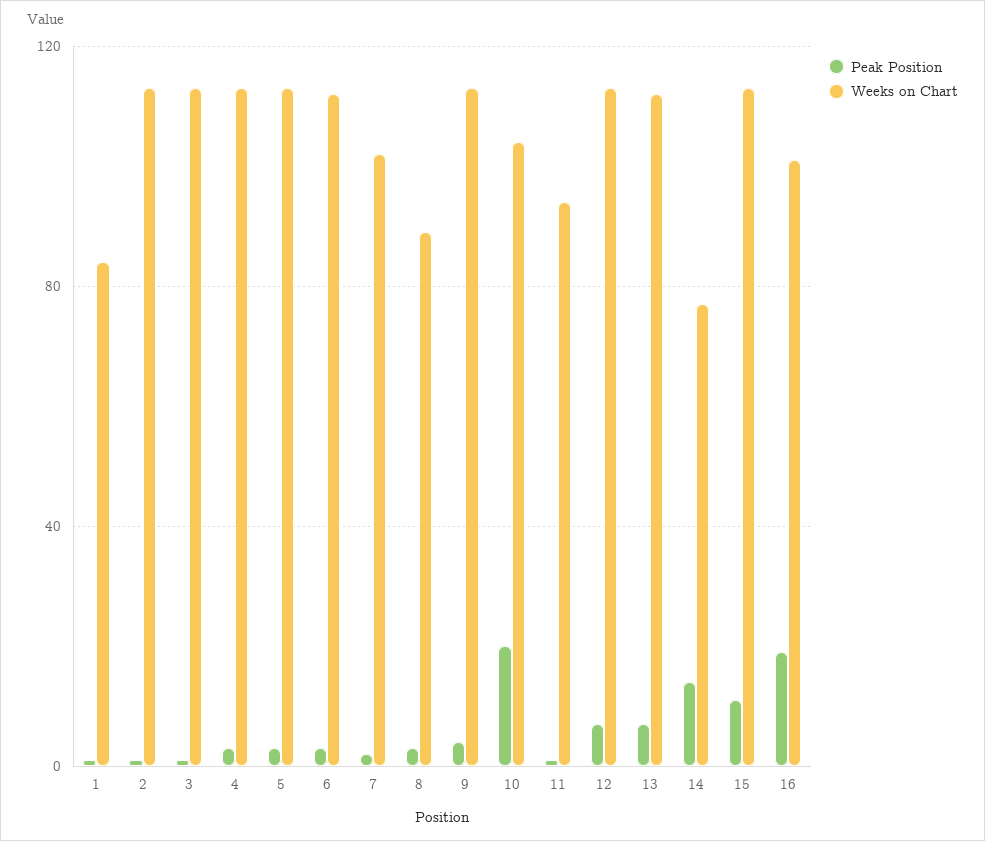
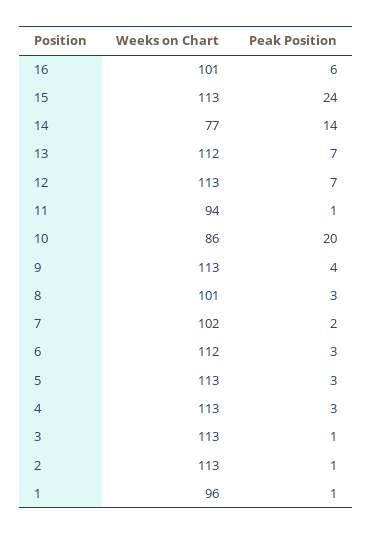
Weeks on Chart, 1: 85 -> 96
Weeks on Chart, 8: 90 -> 101
Weeks on Chart, 10: 105 -> 86
Peak Position, 15: 10 -> 24
Peak Position, 16: 20 -> 6

